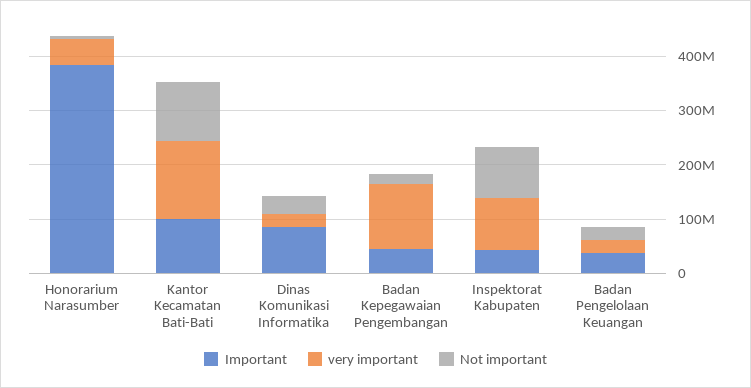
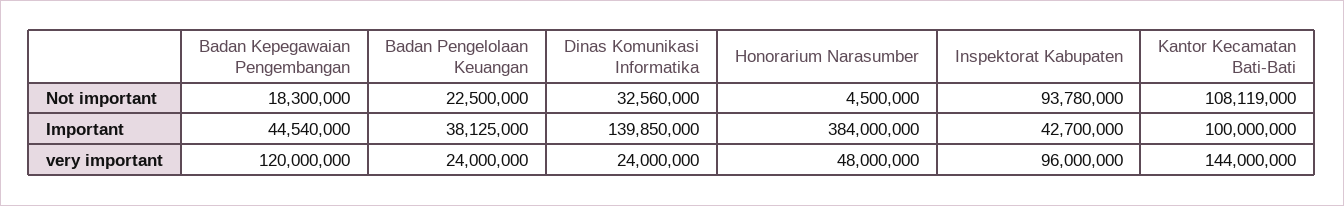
Important, Dinas Komunikasi Informatika: 80000000 -> 139850000

